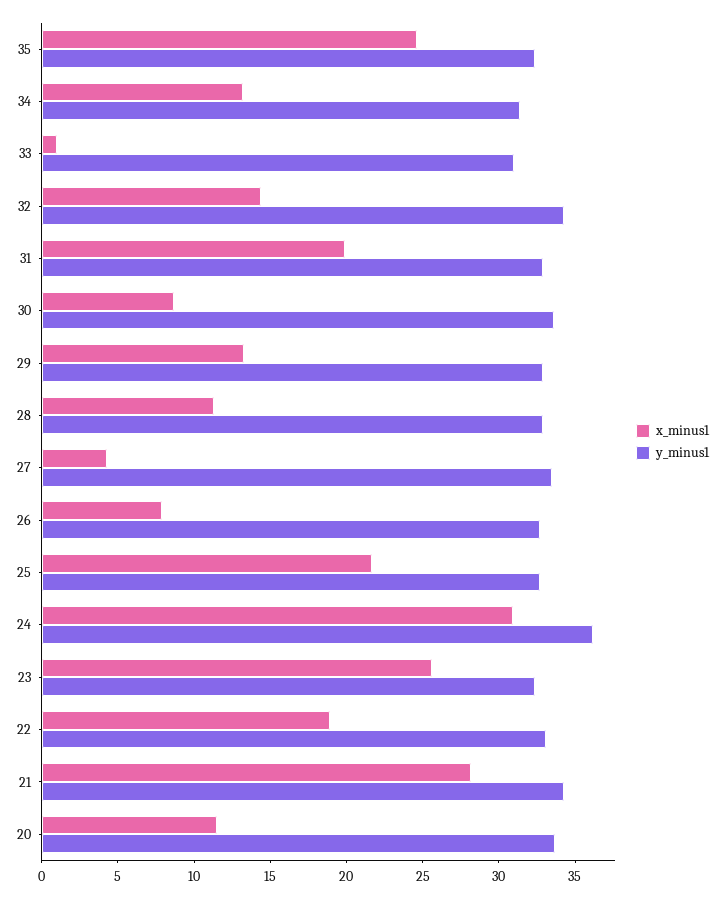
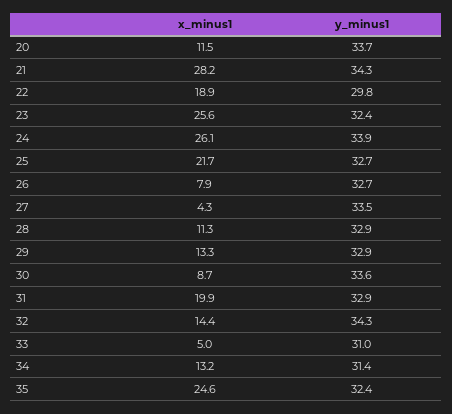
x_minus1, 33: 1 -> 5
x_minus1, 24: 31 -> 26.1
y_minus1, 24: 36 -> 33.9
y_minus1, 22: 33 -> 29.8

